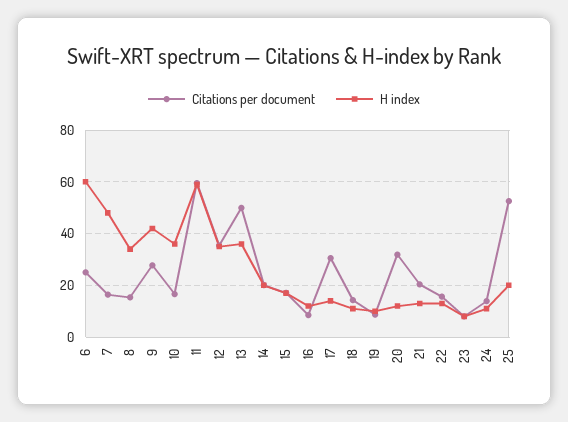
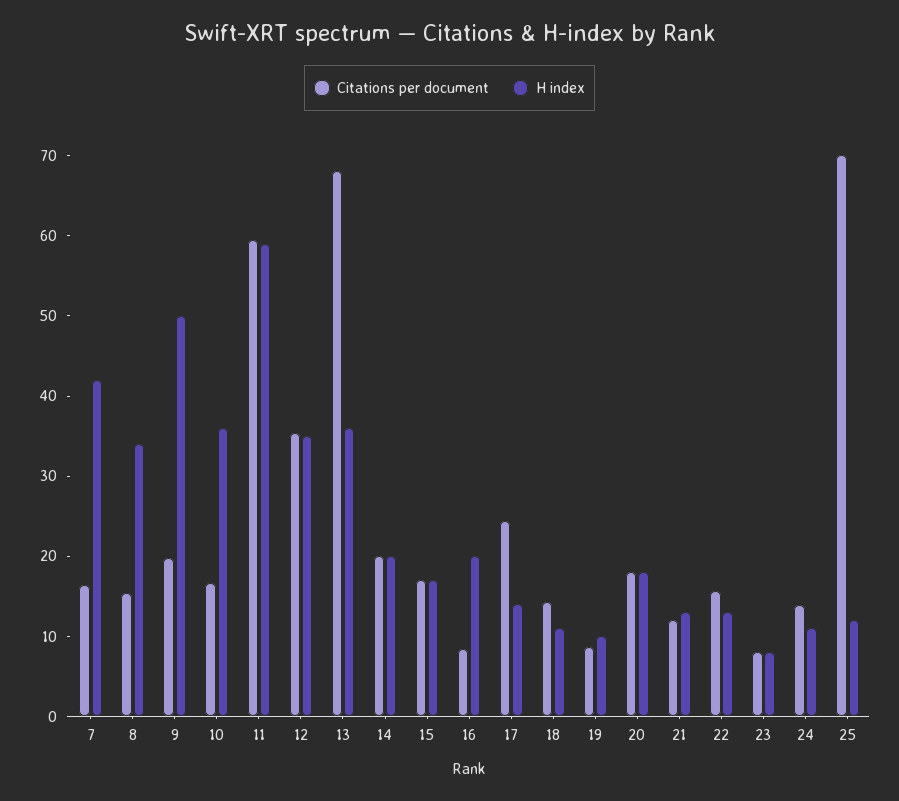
Citations per document, 6: 25 -> none
H index, 6: 60 -> none
H index, 7: 47.5 -> 42
Citations per document, 9: 27.5 -> 20
H index, 9: 42.5 -> 50
Citations per document, 13: 50 -> 68
H index, 16: 12.5 -> 20
Citations per document, 17: 30 -> 24
Citations per document, 20: 32.5 -> 18
H index, 20: 12.5 -> 18
Citations per document, 21: 20 -> 12
Citations per document, 25: 52.5 -> 70
H index, 25: 20 -> 12

